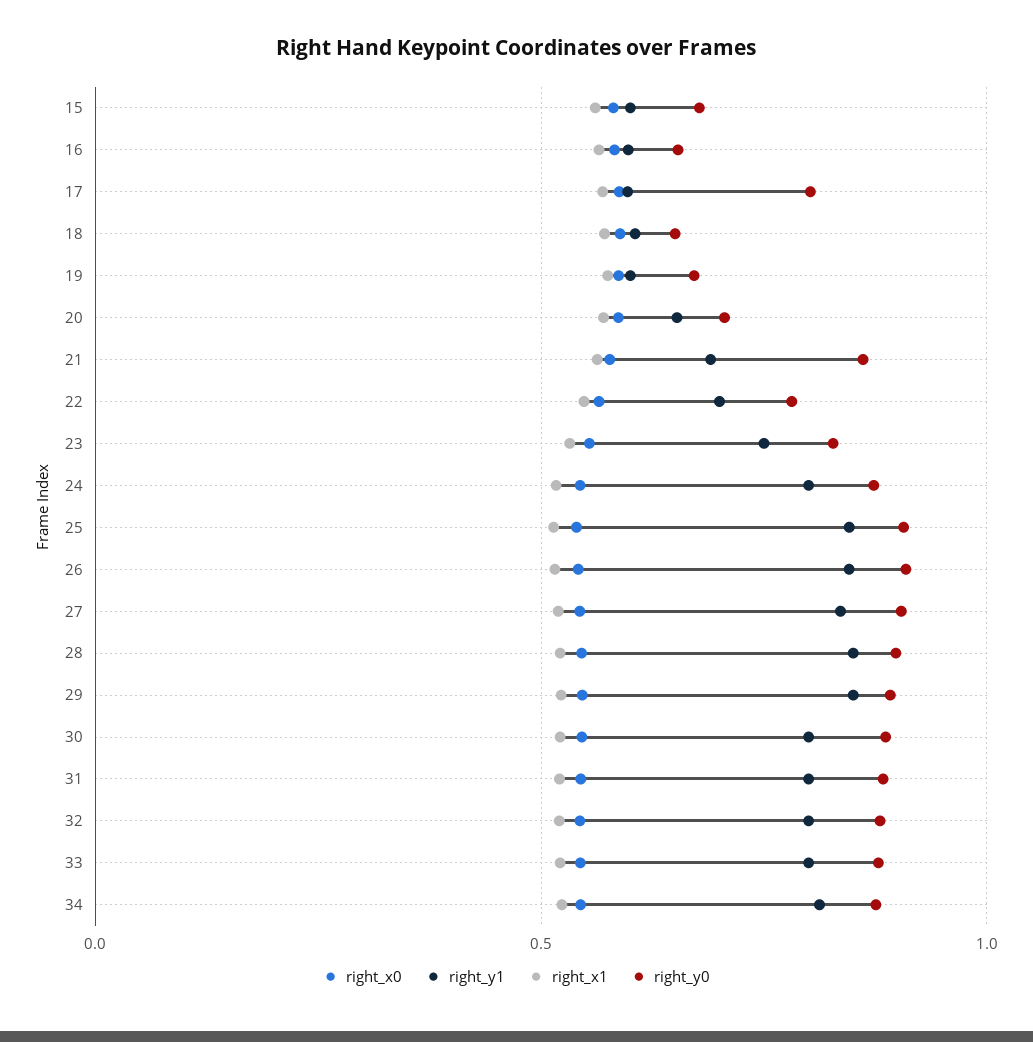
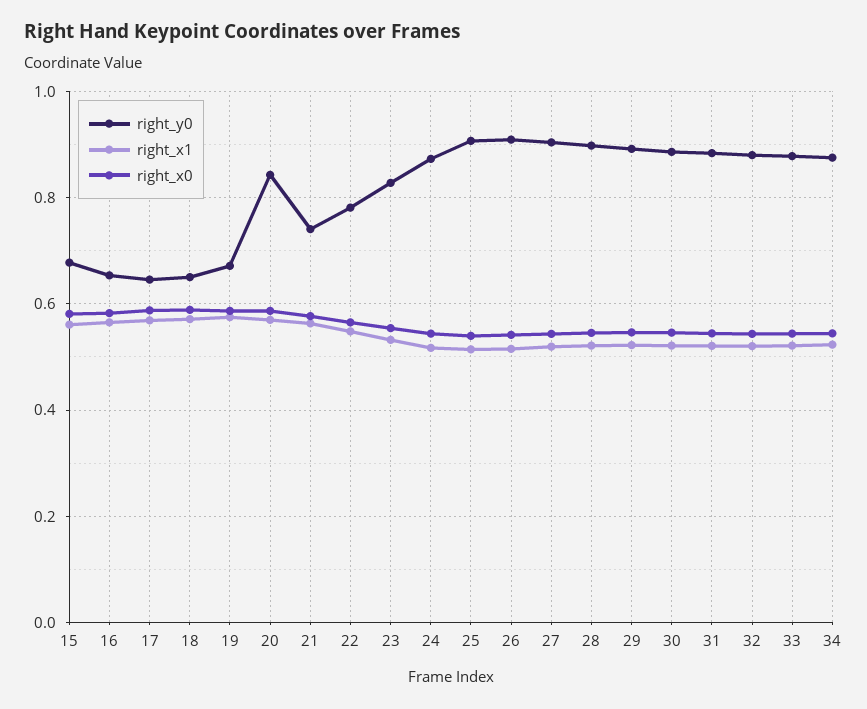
right_y1, 15: 0.6 -> none
right_y1, 16: 0.6 -> none
right_y1, 17: 0.6 -> none
right_y0, 17: 0.8 -> 0.64
right_y1, 18: 0.6 -> none
right_y1, 19: 0.6 -> none
right_y1, 20: 0.65 -> none
right_y0, 20: 0.7 -> 0.84
right_y1, 21: 0.7 -> none
right_y0, 21: 0.85 -> 0.74
right_y1, 22: 0.7 -> none
right_y1, 23: 0.75 -> none
right_y1, 24: 0.8 -> none
right_y1, 25: 0.85 -> none
right_y1, 26: 0.85 -> none
right_y1, 27: 0.85 -> none
right_y1, 28: 0.85 -> none
right_y1, 29: 0.85 -> none
right_y1, 30: 0.8 -> none
right_y1, 31: 0.8 -> none
right_y1, 32: 0.8 -> none
right_y1, 33: 0.8 -> none
right_y1, 34: 0.8 -> none

